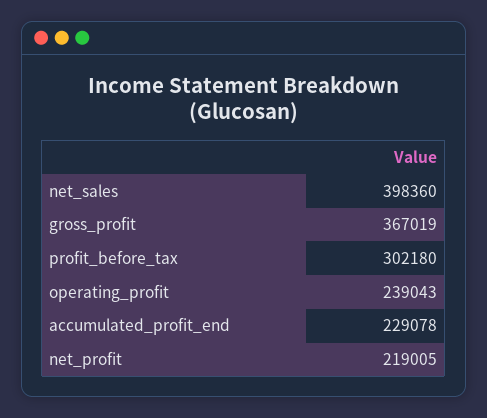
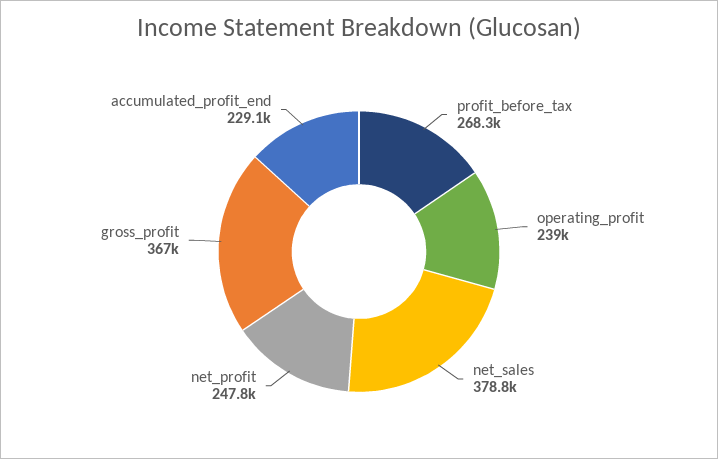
net_sales: 398360 -> 378800
profit_before_tax: 302180 -> 268300
net_profit: 219005 -> 247800

